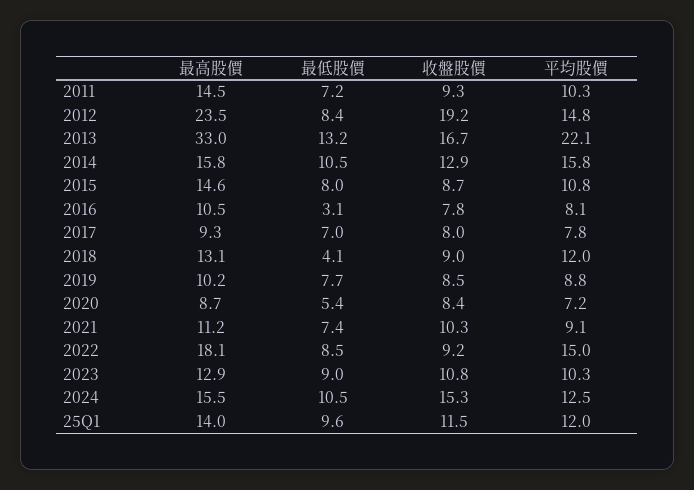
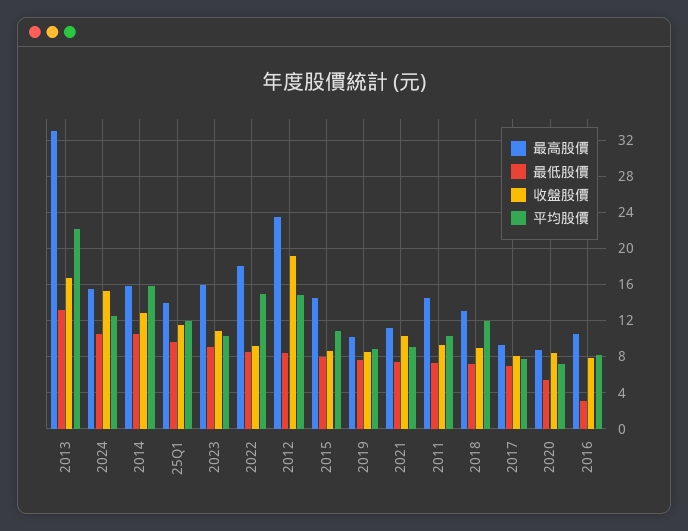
最低股價, 2018: 4.1 -> 7
最高股價, 2023: 12.9 -> 16

